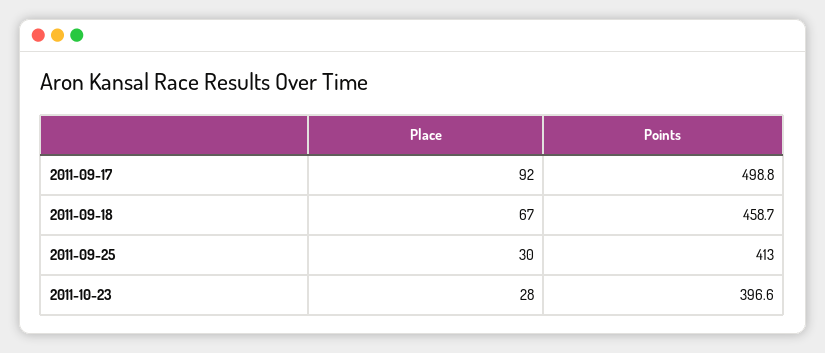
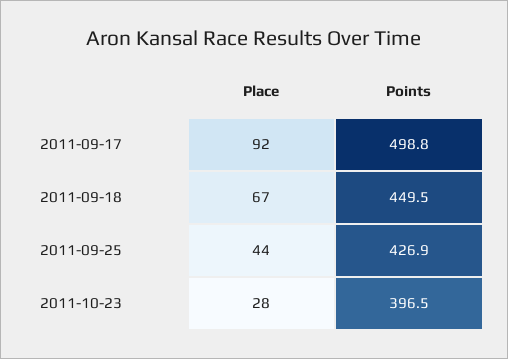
Points, 2011-09-18: 458.7 -> 449.5
Place, 2011-09-25: 30 -> 44
Points, 2011-09-25: 413 -> 426.9
Points, 2011-10-23: 396.6 -> 396.5

